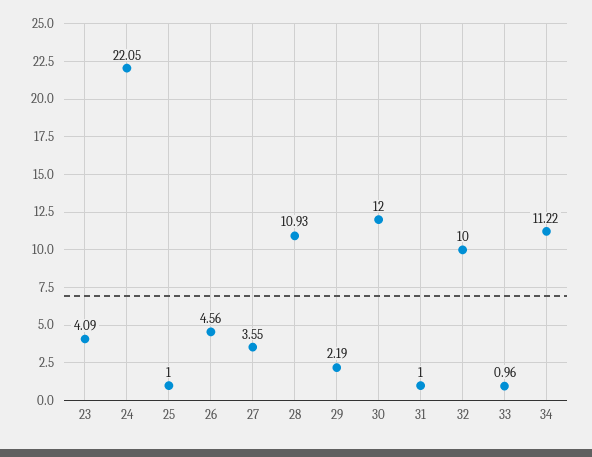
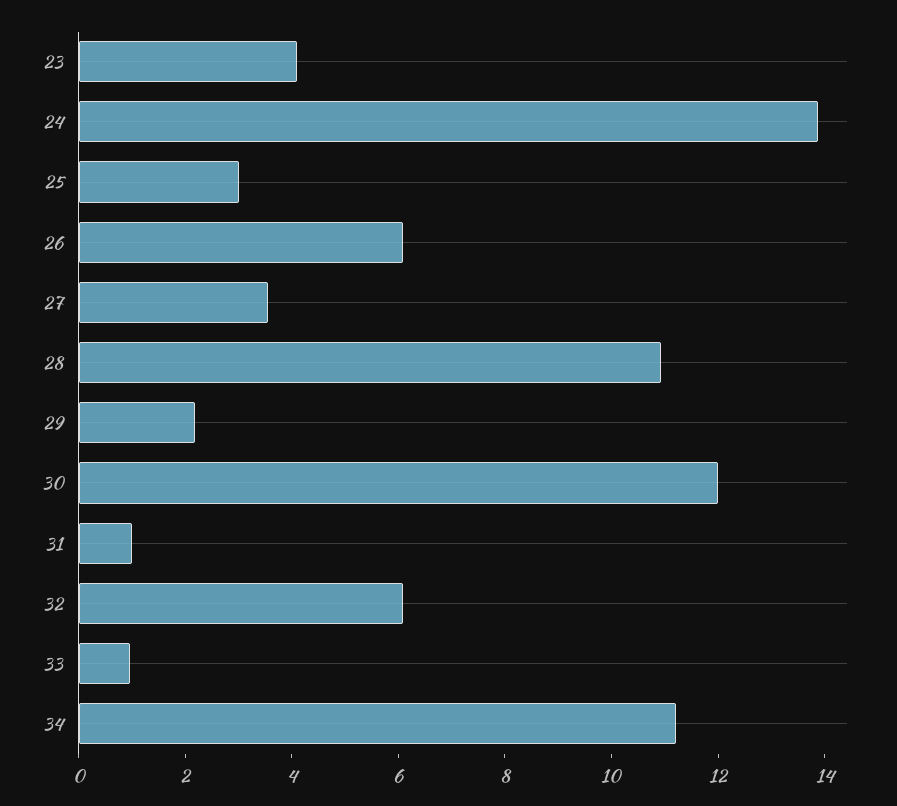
24: 22.05 -> 14
25: 1 -> 3
26: 4.56 -> 6
32: 10 -> 6

